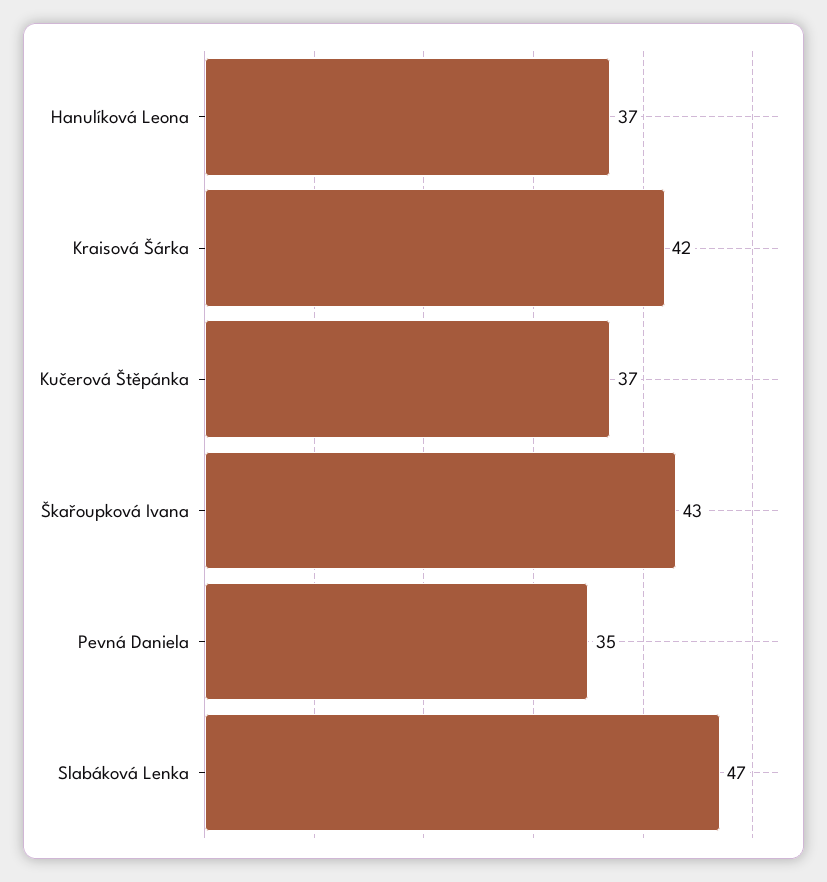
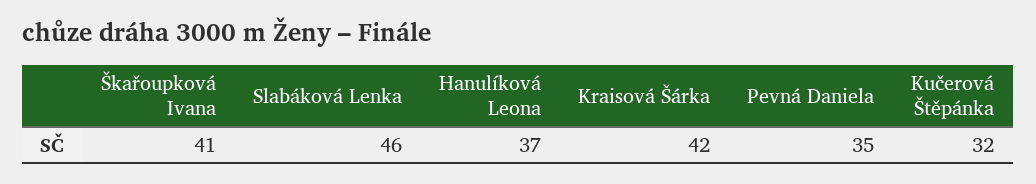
Kučerová Štěpánka: 37 -> 32
Škařoupková Ivana: 43 -> 41
Slabáková Lenka: 47 -> 46

